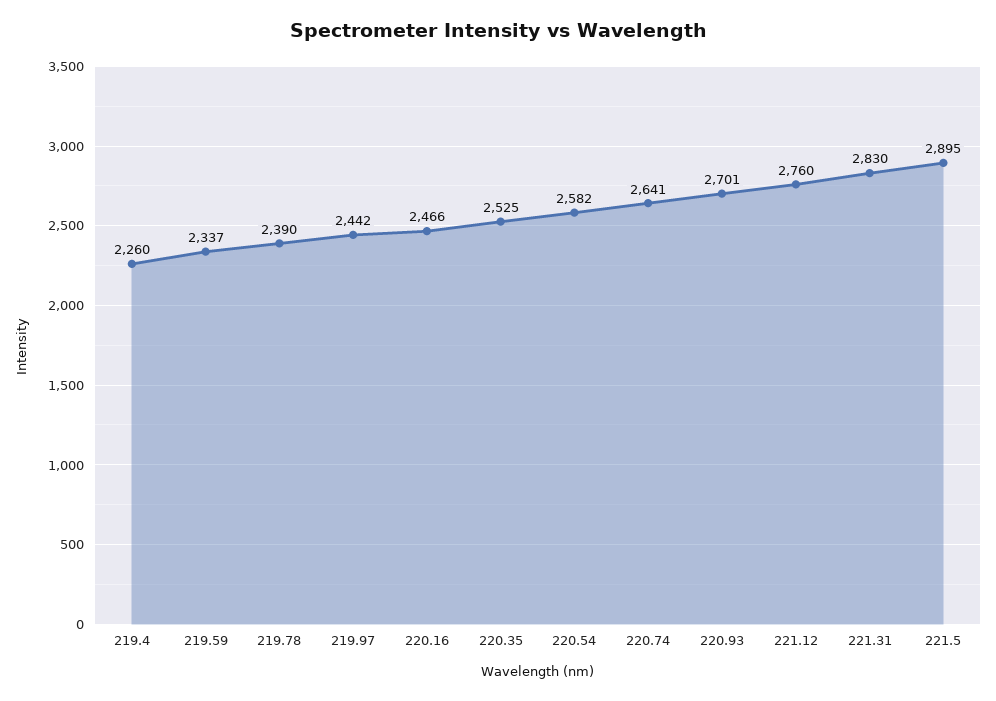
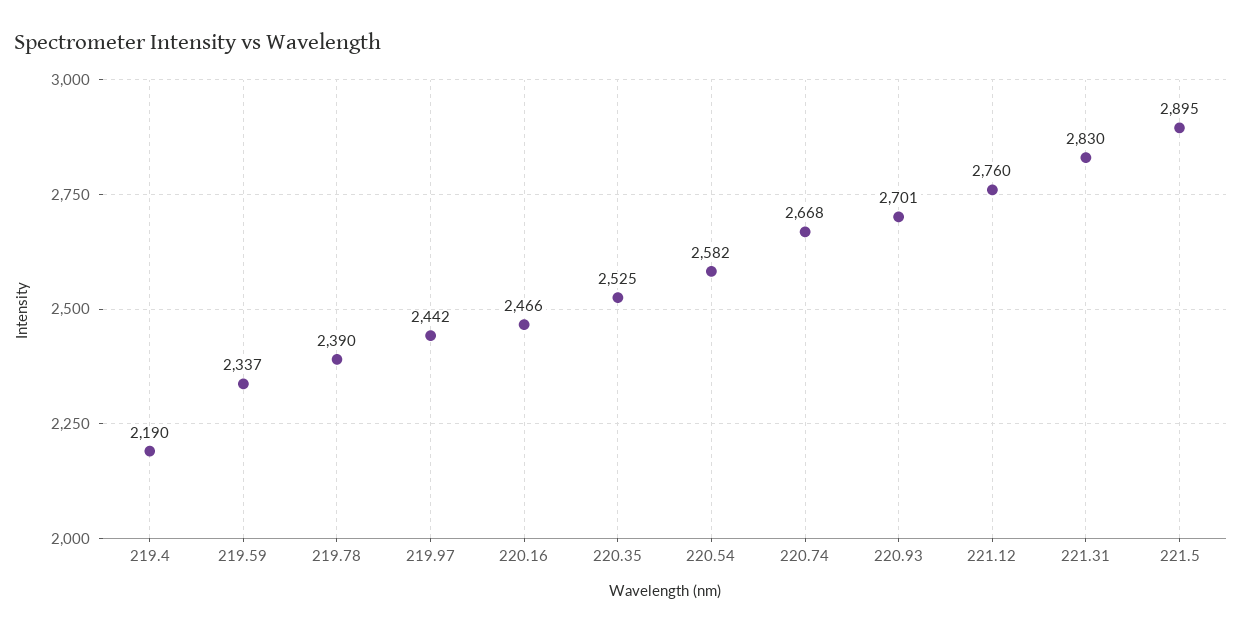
219.4: 2260 -> 2190
220.74: 2641 -> 2668

